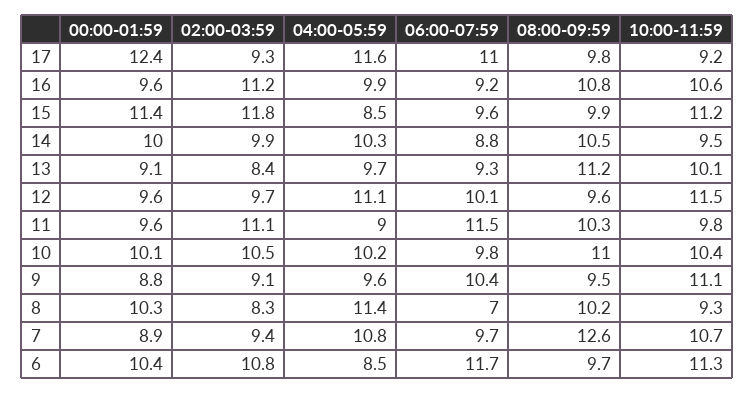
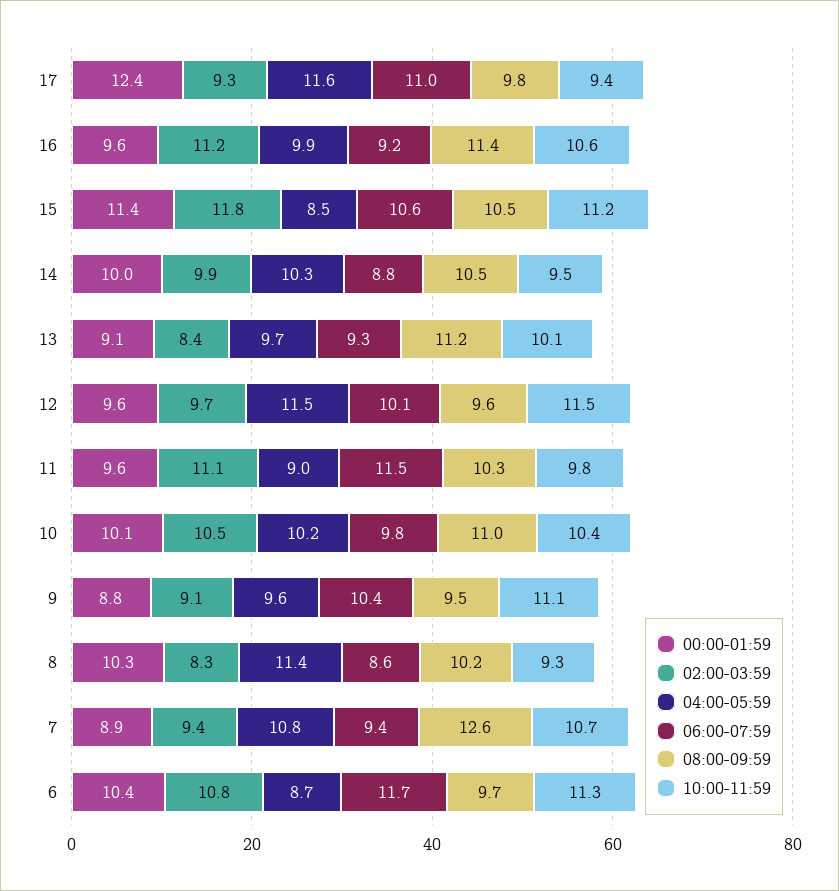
10:00-11:59, 17: 9.2 -> 9.4
08:00-09:59, 16: 10.8 -> 11.4
06:00-07:59, 15: 9.6 -> 10.6
08:00-09:59, 15: 9.9 -> 10.5
04:00-05:59, 12: 11.1 -> 11.5
06:00-07:59, 8: 7 -> 8.6
06:00-07:59, 7: 9.7 -> 9.4
04:00-05:59, 6: 8.5 -> 8.7

